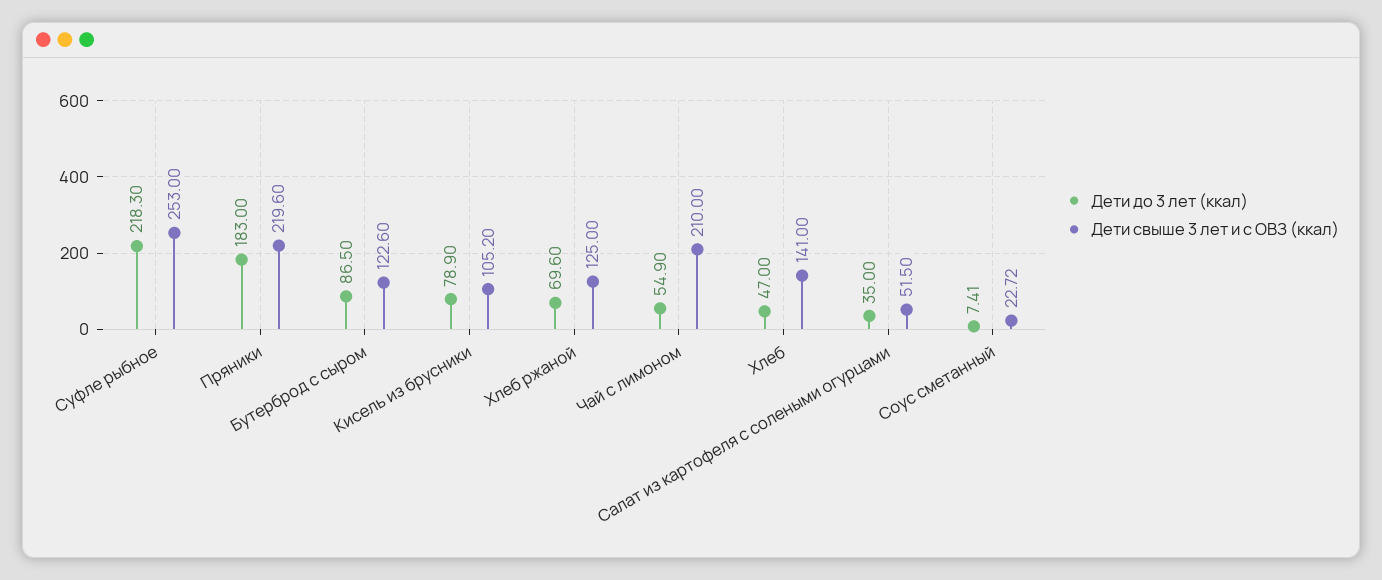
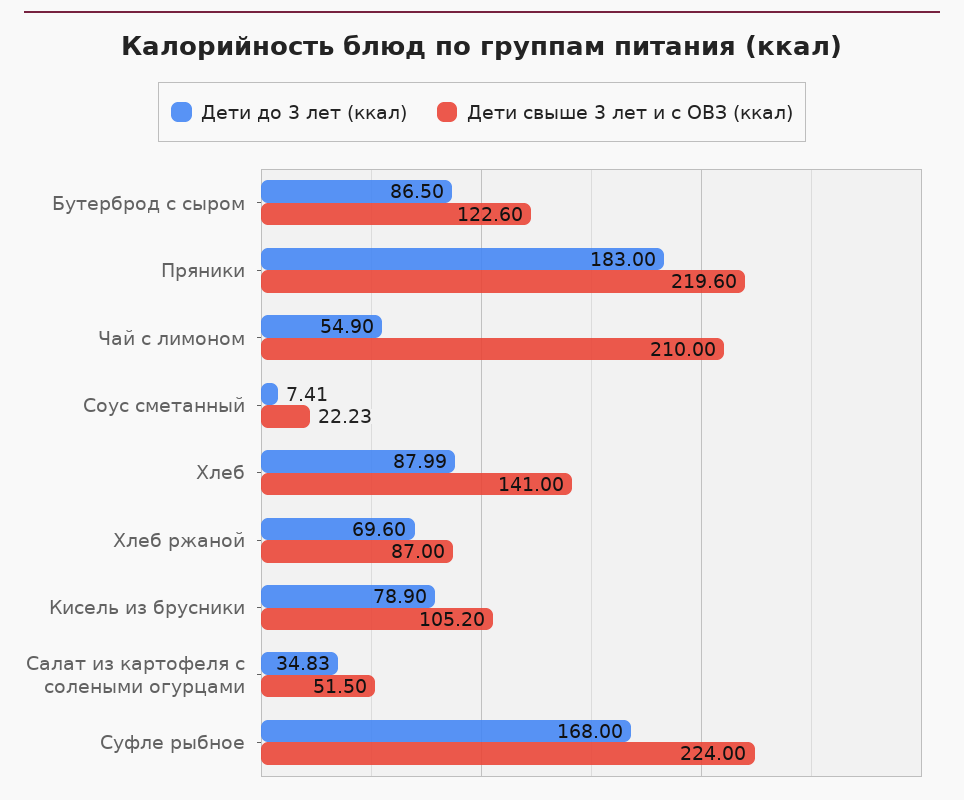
Дети до 3 лет (ккал), Суфле рыбное: 218.3 -> 168
Дети свыше 3 лет и с ОВЗ (ккал), Суфле рыбное: 253 -> 224
Дети свыше 3 лет и с ОВЗ (ккал), Хлеб ржаной: 125 -> 87
Дети до 3 лет (ккал), Хлеб: 47 -> 87.99
Дети до 3 лет (ккал), Салат из картофеля с солеными огурцами: 35 -> 34.83
Дети свыше 3 лет и с ОВЗ (ккал), Соус сметанный: 22.72 -> 22.23

